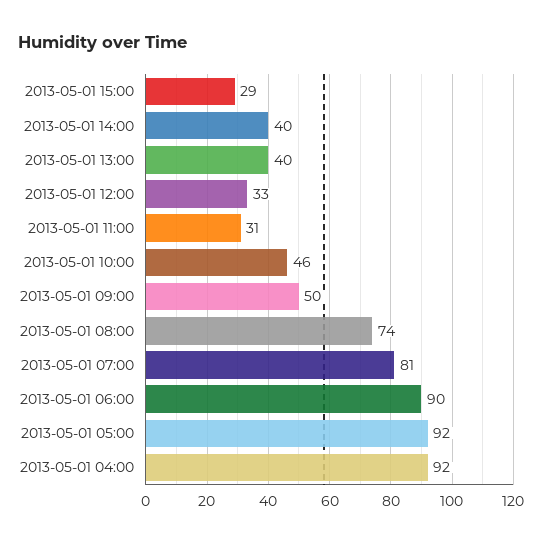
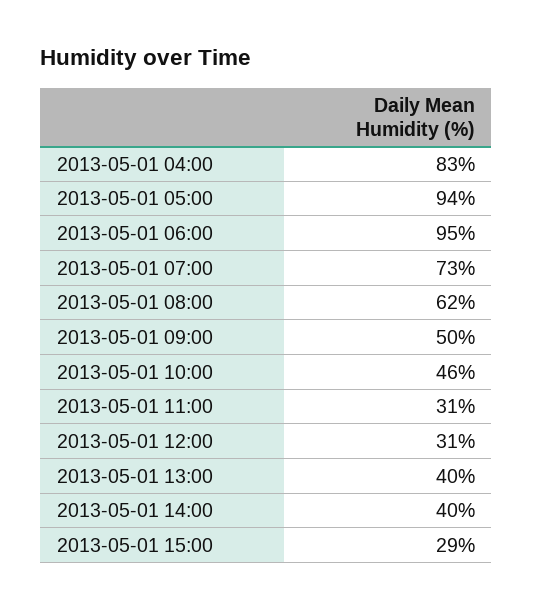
2013-05-01 12:00: 33 -> 31
2013-05-01 08:00: 74 -> 62
2013-05-01 07:00: 81 -> 73
2013-05-01 06:00: 90 -> 95
2013-05-01 05:00: 92 -> 94
2013-05-01 04:00: 92 -> 83

